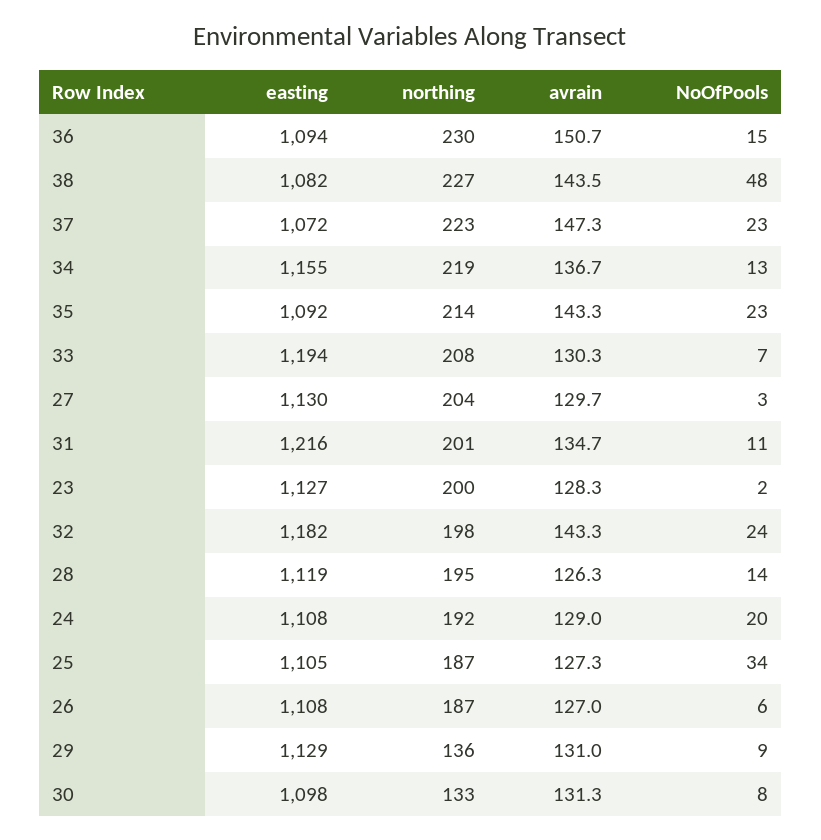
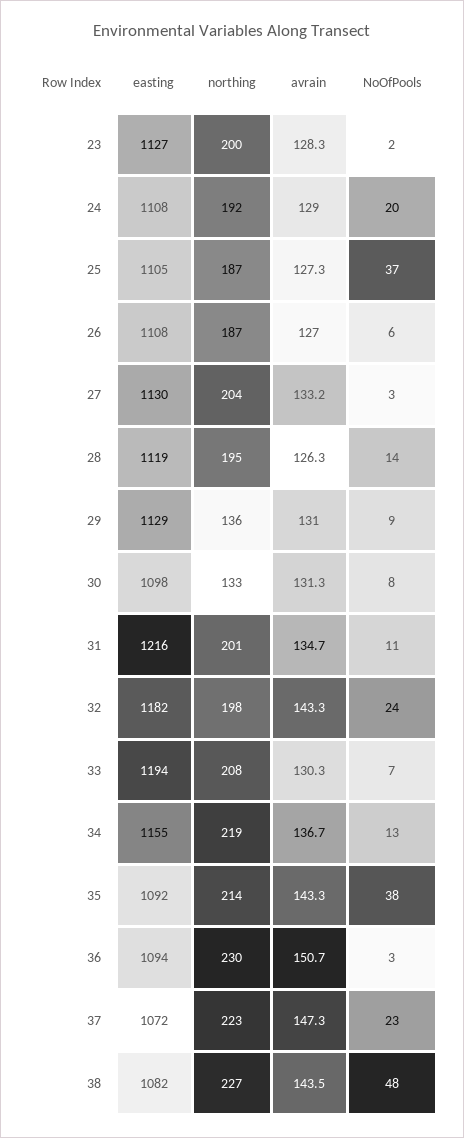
NoOfPools, 36: 15 -> 3
NoOfPools, 35: 23 -> 38
avrain, 27: 129.7 -> 133.2
NoOfPools, 25: 34 -> 37

